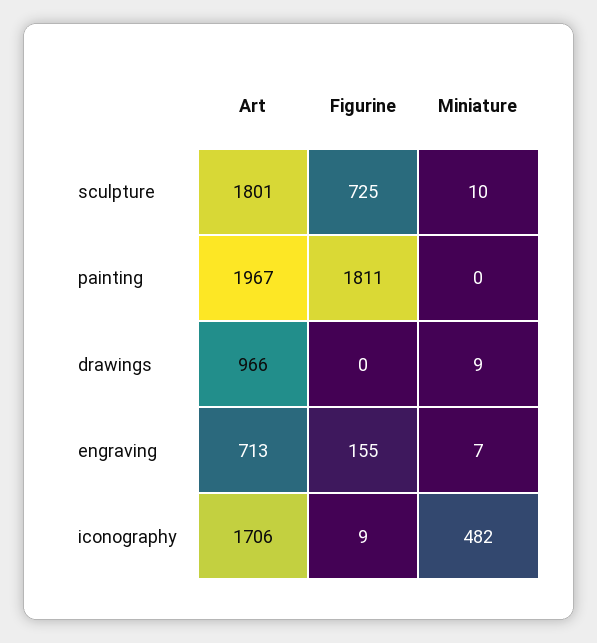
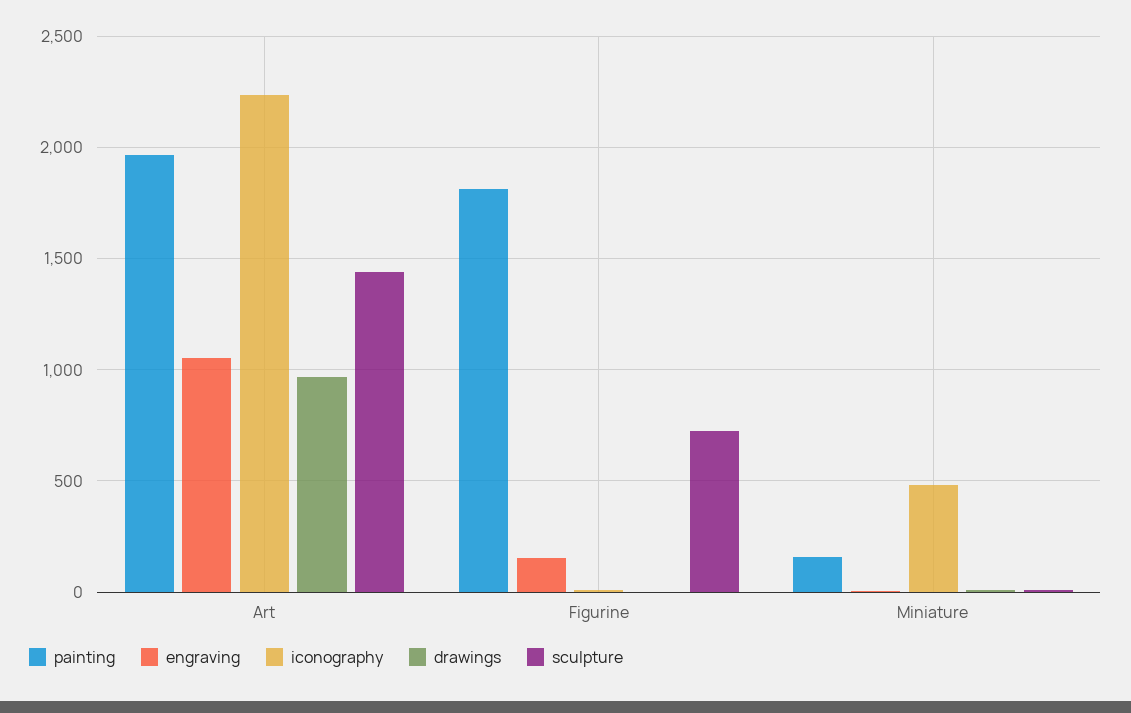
sculpture, Art: 1801 -> 1450
painting, Miniature: 0 -> 150
engraving, Art: 713 -> 1050
iconography, Art: 1706 -> 2250

